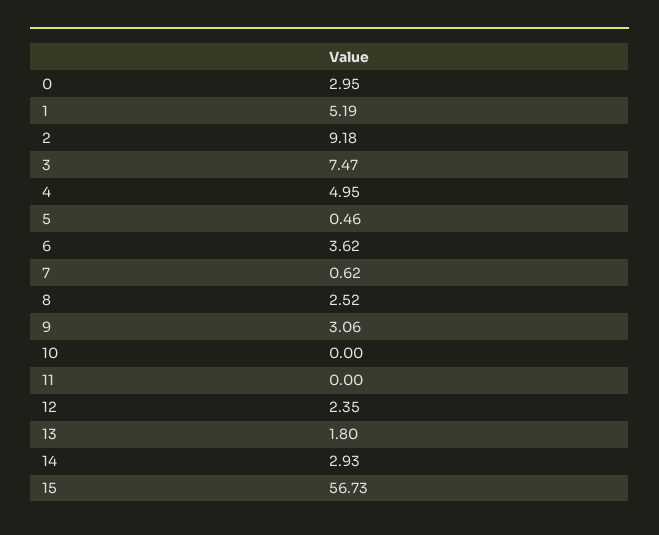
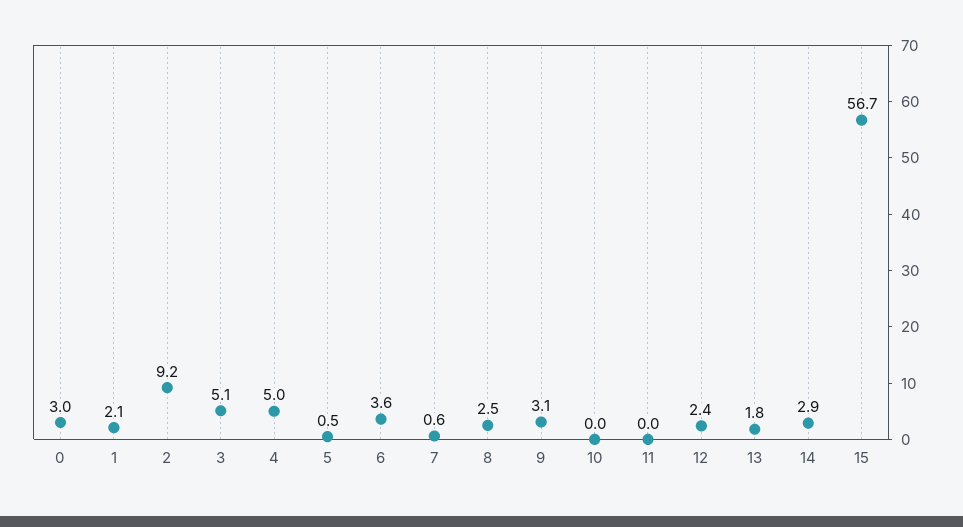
1: 5.19 -> 2.1
3: 7.47 -> 5.1

